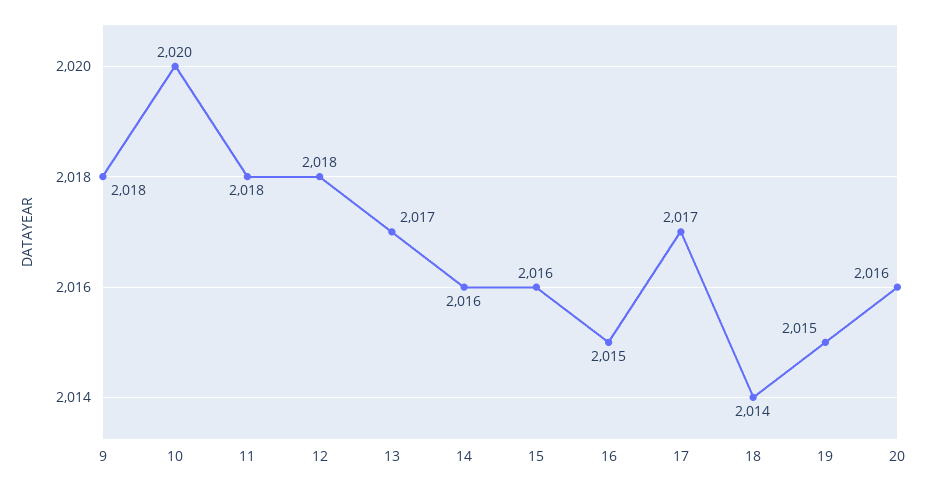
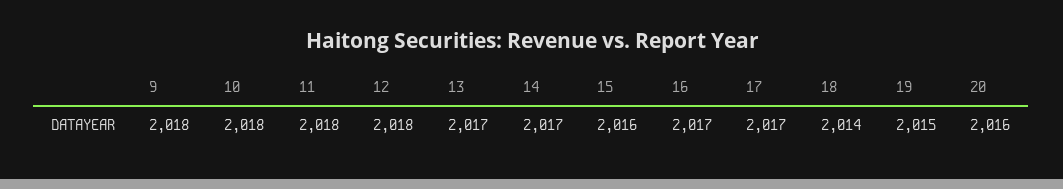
10: 2020 -> 2018
14: 2016 -> 2017
16: 2015 -> 2017

